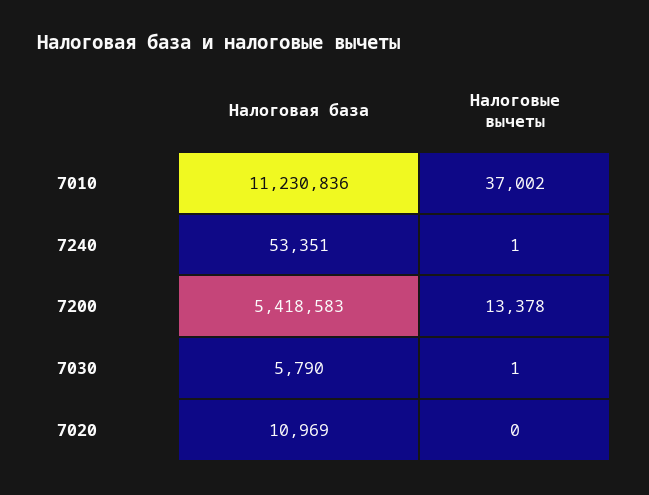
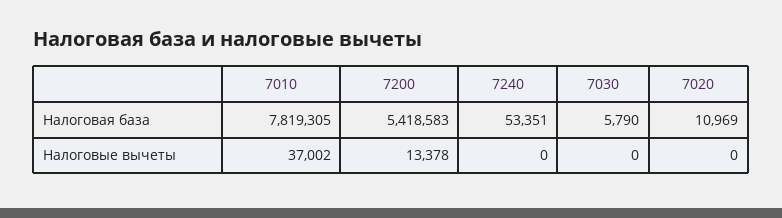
Налоговая база, 7010: 11230836 -> 7819305
Налоговые вычеты, 7240: 1 -> 0
Налоговые вычеты, 7030: 1 -> 0

